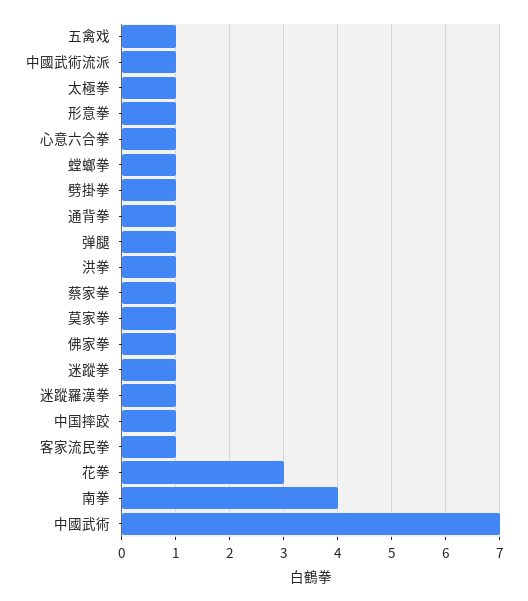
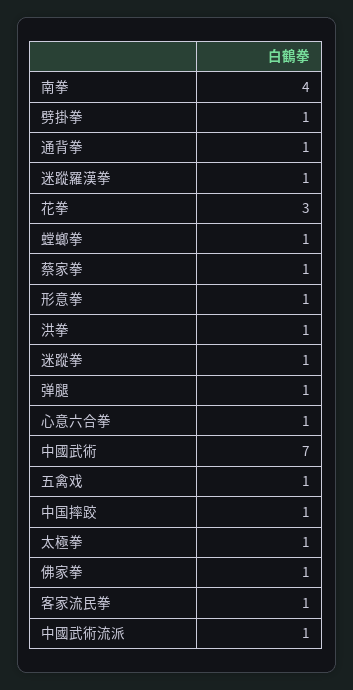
莫家拳: 1 -> none

